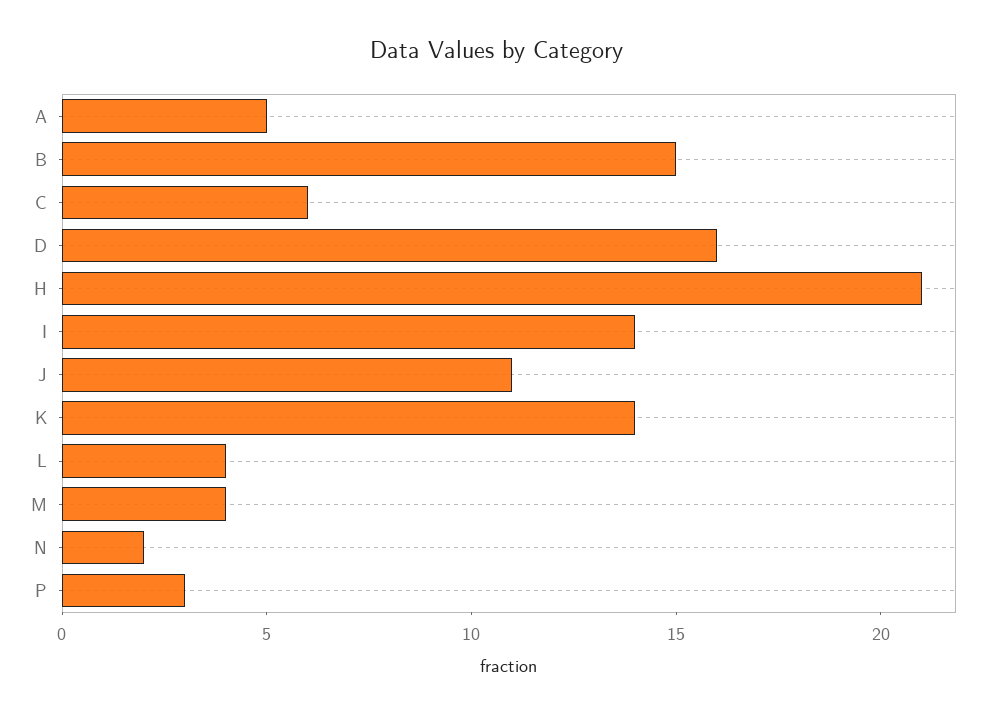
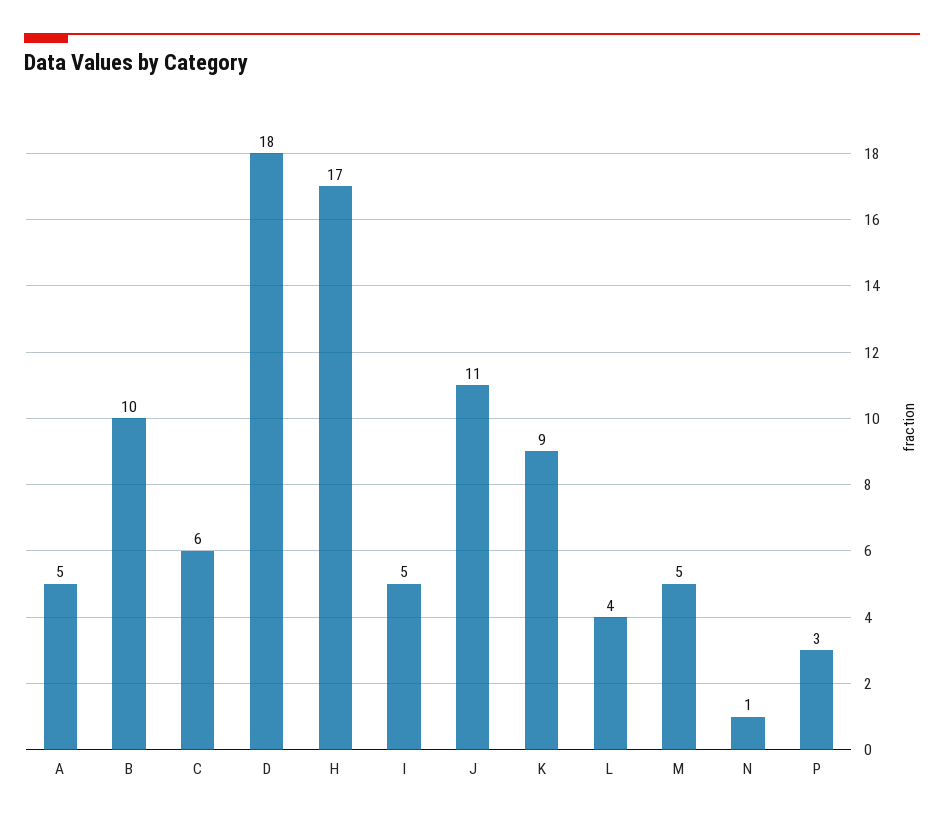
B: 15 -> 10
D: 16 -> 18
H: 21 -> 17
I: 14 -> 5
K: 14 -> 9
M: 4 -> 5
N: 2 -> 1

